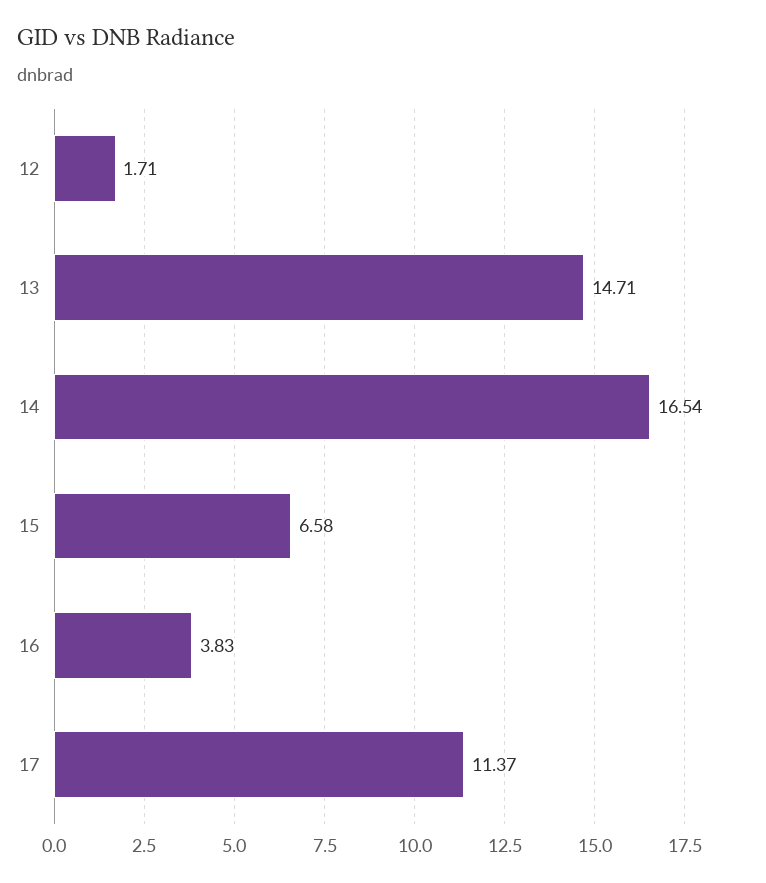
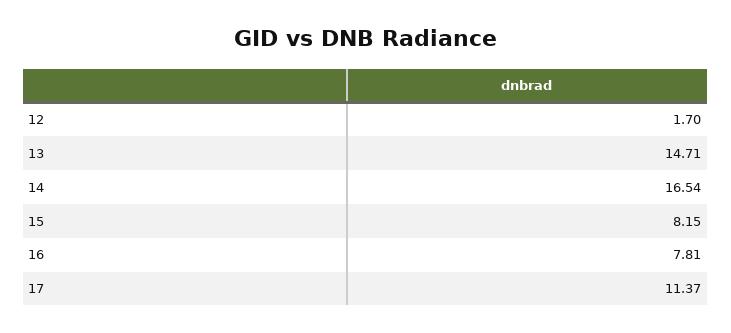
12: 1.71 -> 1.7
15: 6.58 -> 8.15
16: 3.83 -> 7.81

